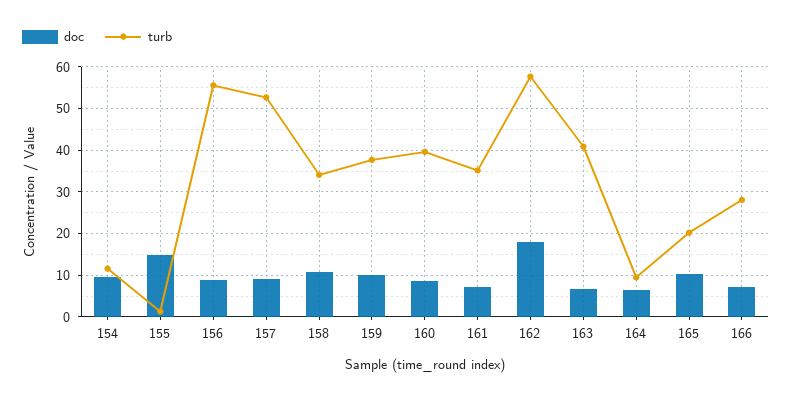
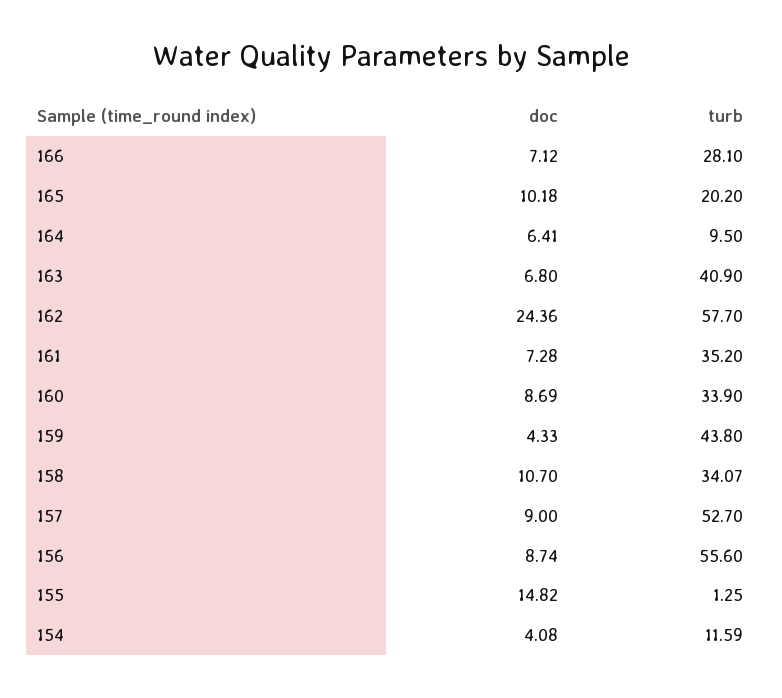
doc, 154: 10 -> 4.08
doc, 159: 10 -> 4.33
turb, 159: 38 -> 43.8
turb, 160: 40 -> 33.9
doc, 162: 18 -> 24.36

